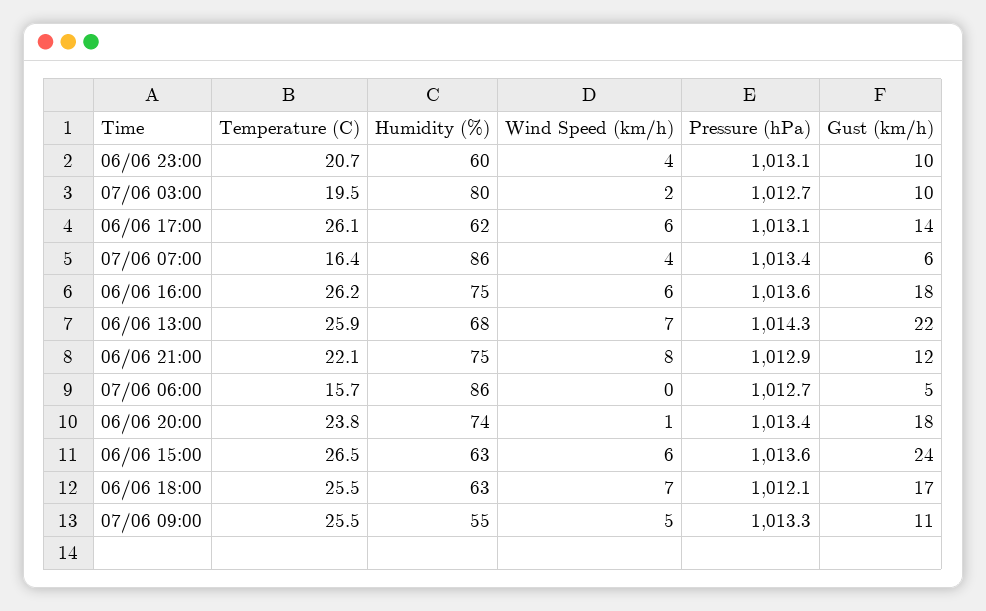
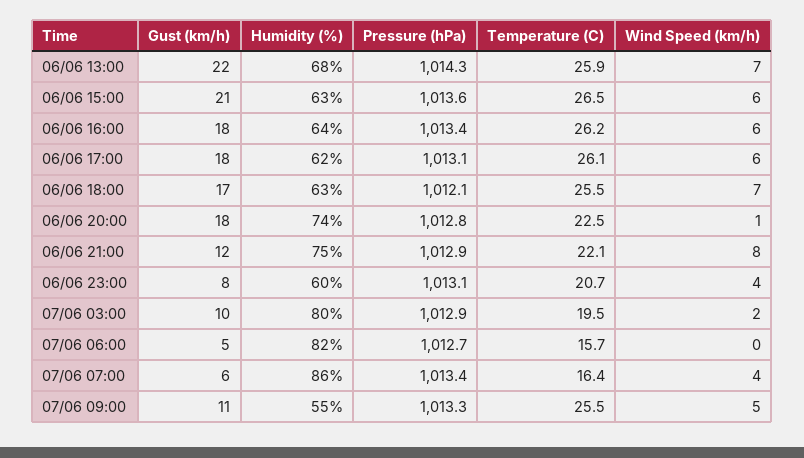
Gust (km/h), 06/06 23:00: 10 -> 8
Pressure (hPa), 07/06 03:00: 1012.7 -> 1012.9
Gust (km/h), 06/06 17:00: 14 -> 18
Humidity (%), 06/06 16:00: 75 -> 64
Pressure (hPa), 06/06 16:00: 1013.6 -> 1013.4
Humidity (%), 07/06 06:00: 86 -> 82
Temperature (C), 06/06 20:00: 23.8 -> 22.5
Pressure (hPa), 06/06 20:00: 1013.4 -> 1012.8
Gust (km/h), 06/06 15:00: 24 -> 21

